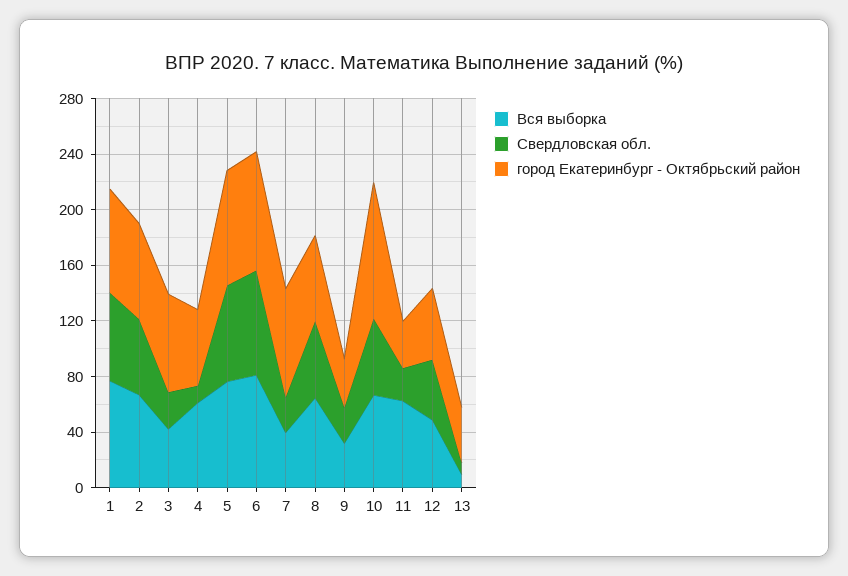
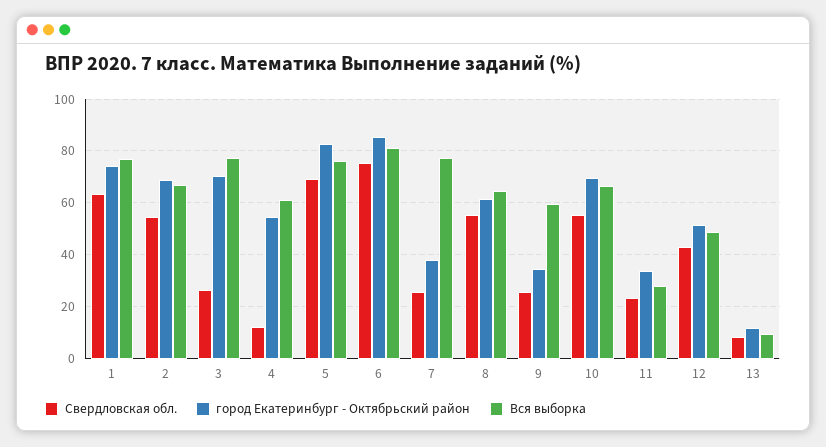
Вся выборка, 3: 40 -> 77.5
Вся выборка, 7: 40 -> 77.5
город Екатеринбург - Октябрьский район, 7: 80 -> 37.5
Вся выборка, 9: 30 -> 60
город Екатеринбург - Октябрьский район, 10: 100 -> 70
Вся выборка, 11: 60 -> 27.5
город Екатеринбург - Октябрьский район, 13: 40 -> 12.5

